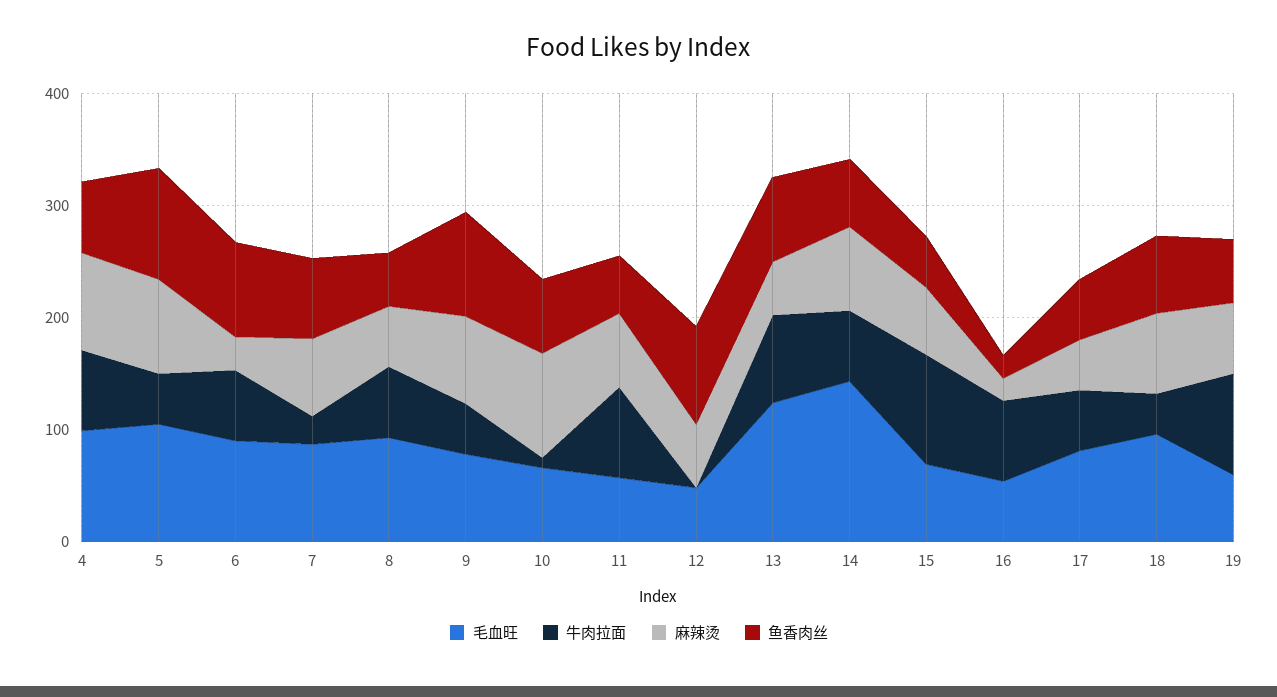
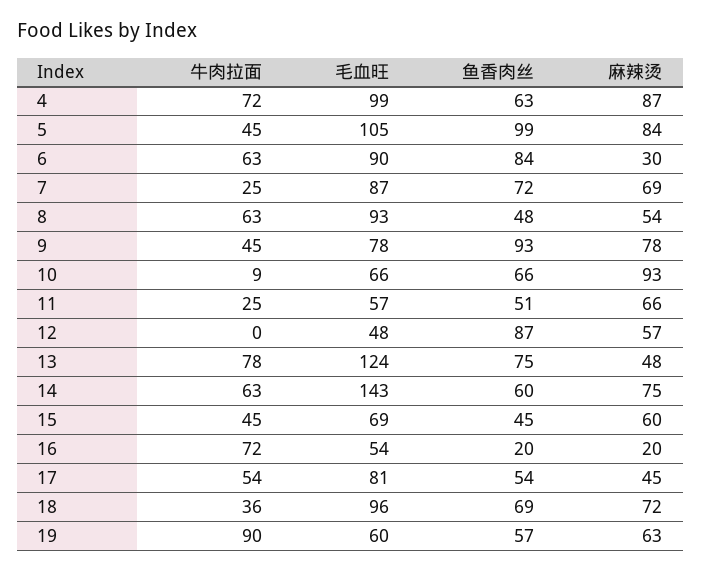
牛肉拉面, 11: 80 -> 25
牛肉拉面, 15: 100 -> 45

